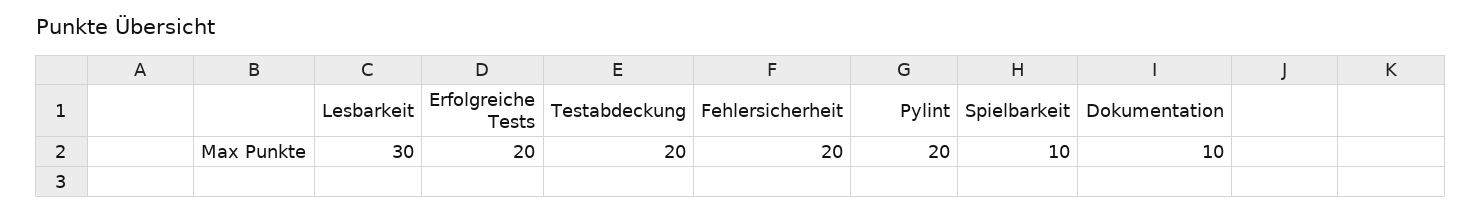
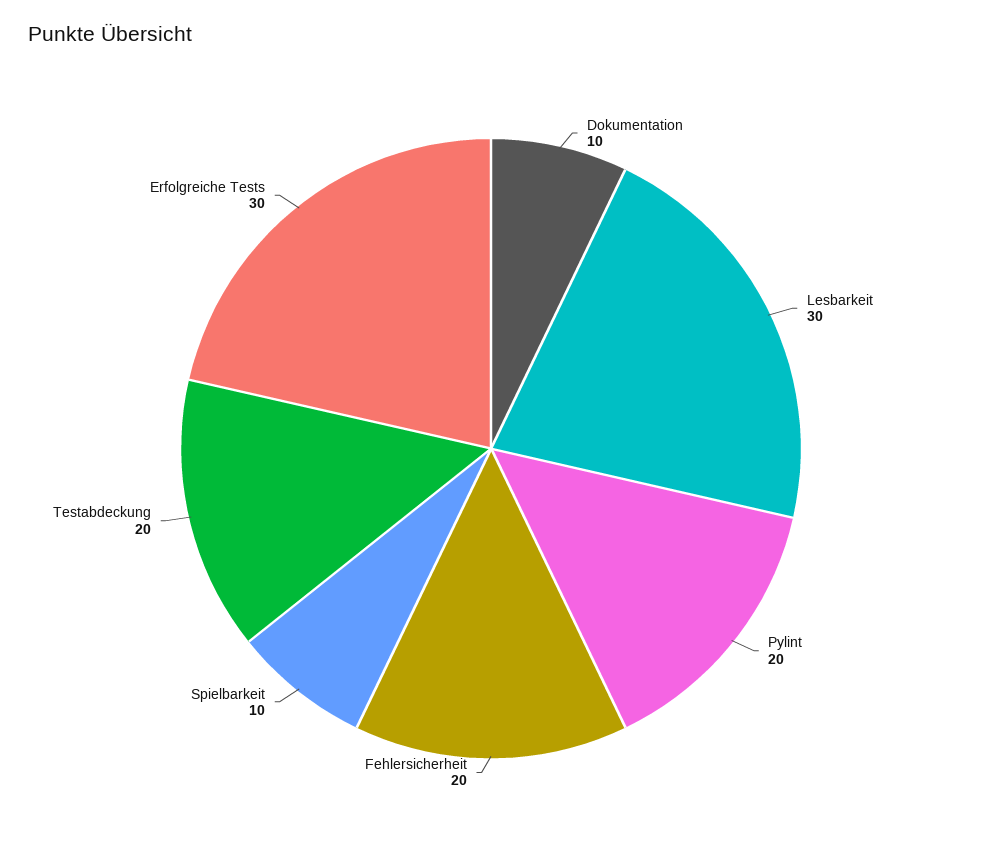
Erfolgreiche Tests: 20 -> 30

